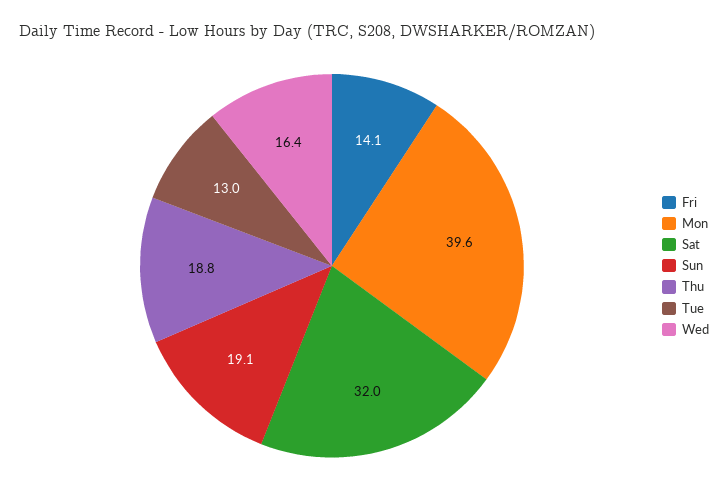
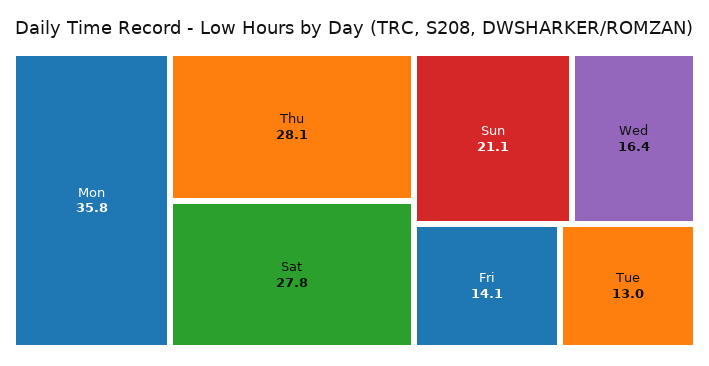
Mon: 39.6 -> 35.8
Sat: 32 -> 27.8
Sun: 19.1 -> 21.1
Thu: 18.8 -> 28.1

